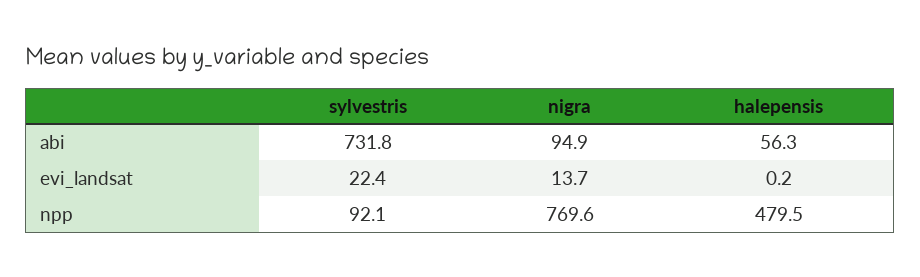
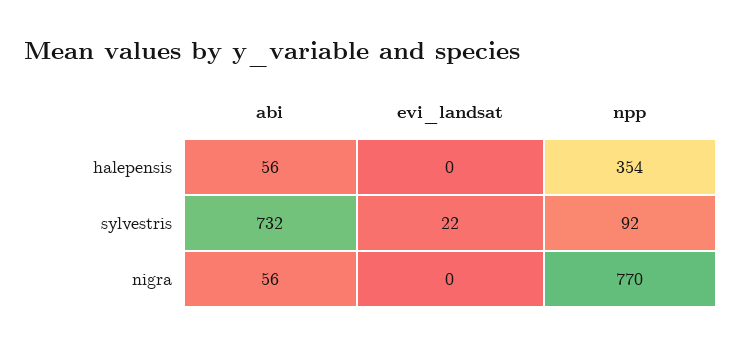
nigra, abi: 94.9 -> 56
nigra, evi_landsat: 13.7 -> 0
halepensis, npp: 479.5 -> 354

